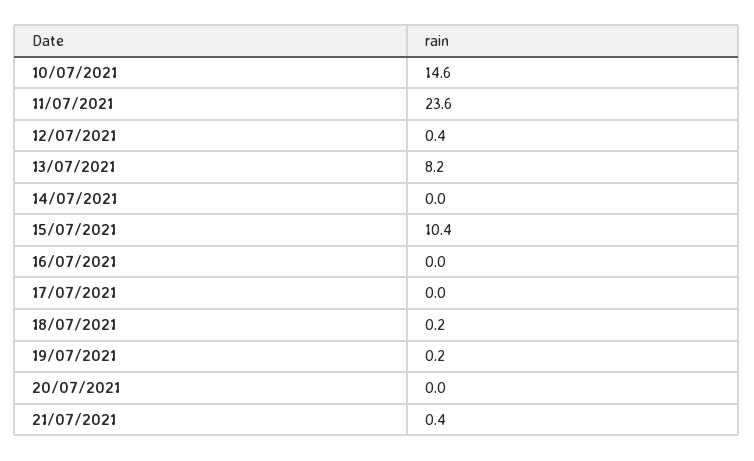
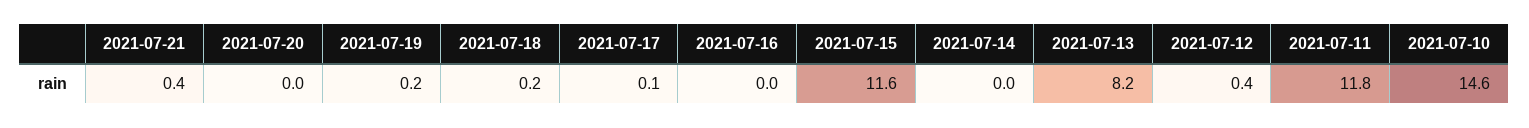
11/07/2021: 23.6 -> 11.8
15/07/2021: 10.4 -> 11.6
17/07/2021: 0 -> 0.1

